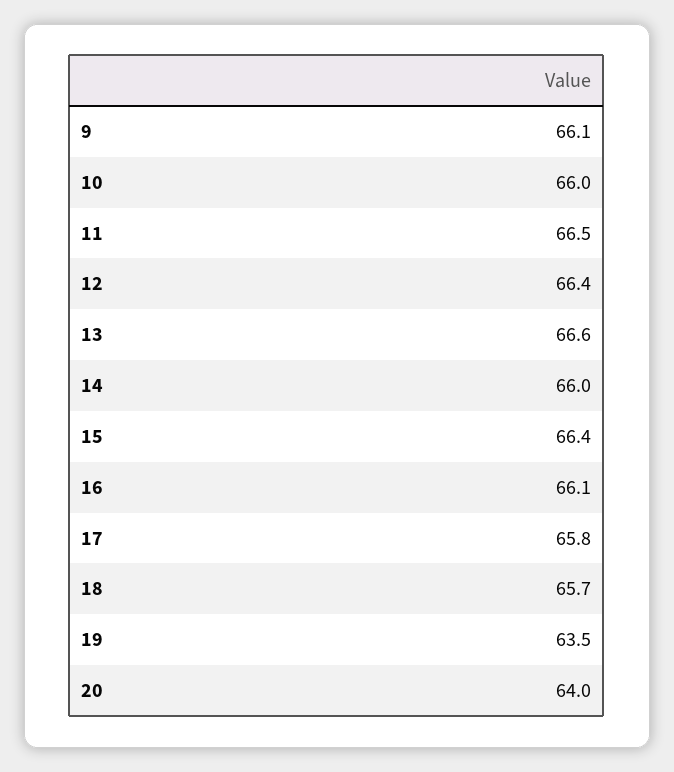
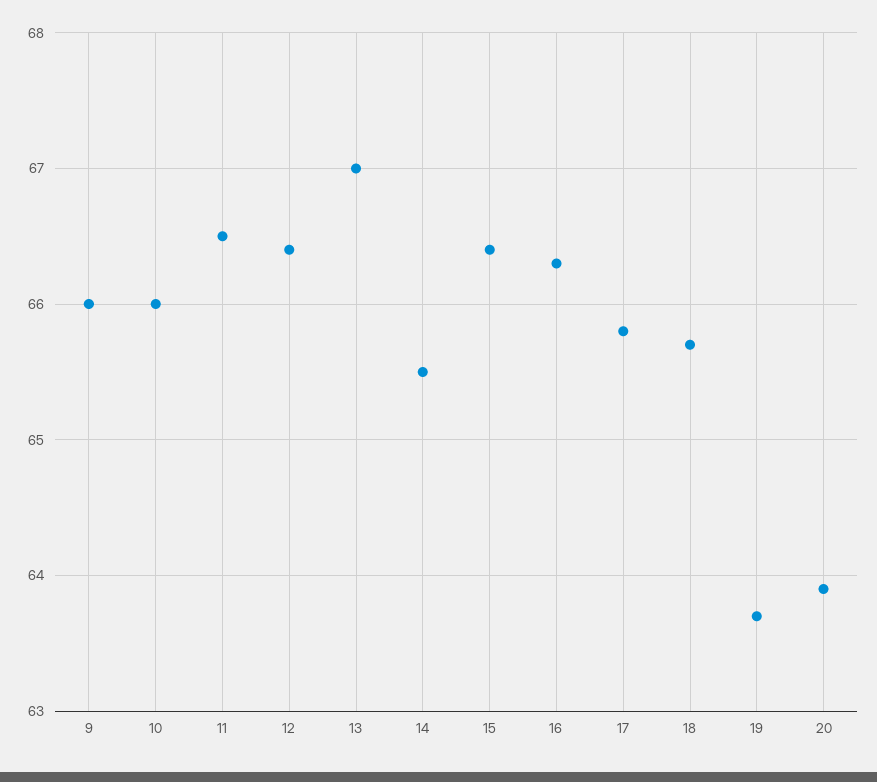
9: 66.1 -> 66
13: 66.6 -> 67
14: 66 -> 65.5
16: 66.1 -> 66.3
19: 63.5 -> 63.7
20: 64 -> 63.9

